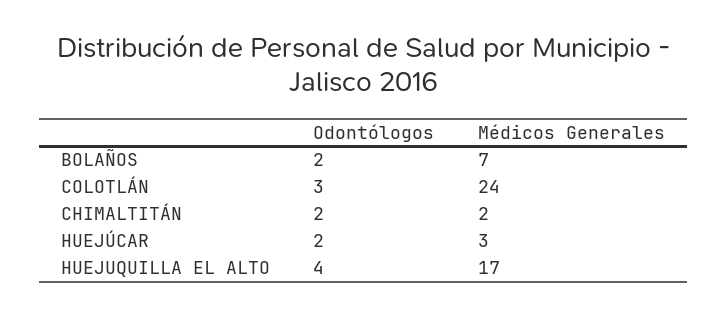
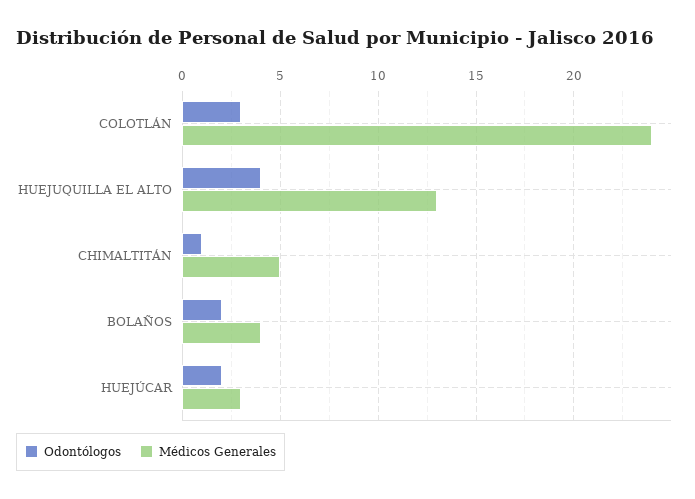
Médicos Generales, BOLAÑOS: 7 -> 4
Odontólogos, CHIMALTITÁN: 2 -> 1
Médicos Generales, CHIMALTITÁN: 2 -> 5
Médicos Generales, HUEJUQUILLA EL ALTO: 17 -> 13

